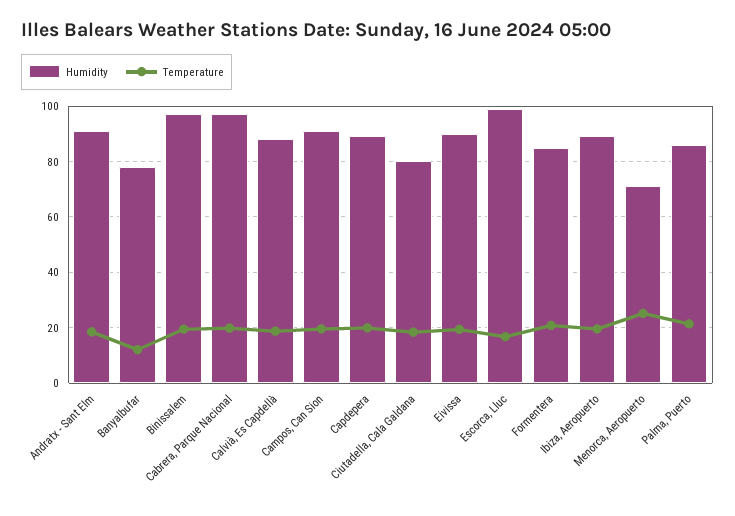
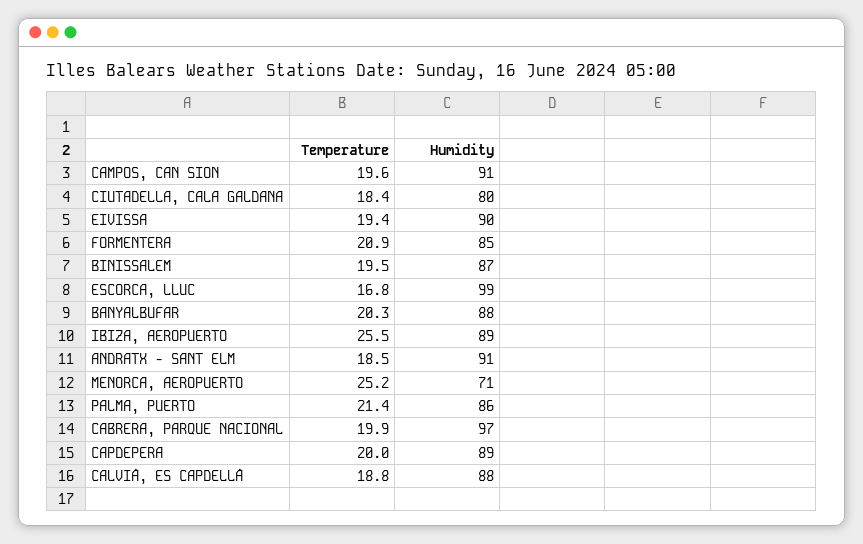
Humidity, Banyalbufar: 77.5 -> 88
Temperature, Banyalbufar: 12.5 -> 20.3
Humidity, Binissalem: 97.5 -> 87
Temperature, Ibiza, Aeropuerto: 20 -> 25.5

